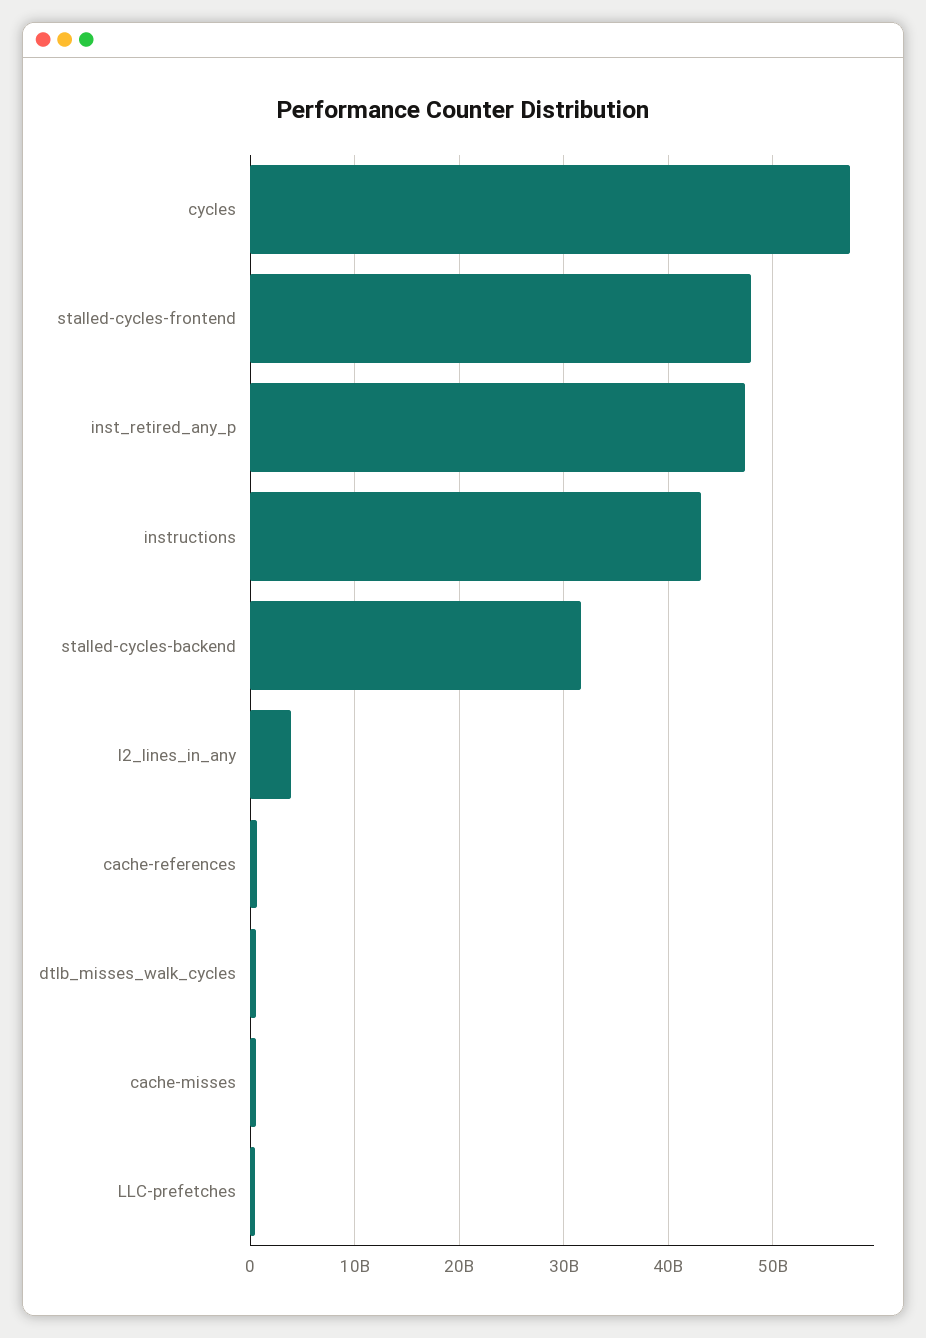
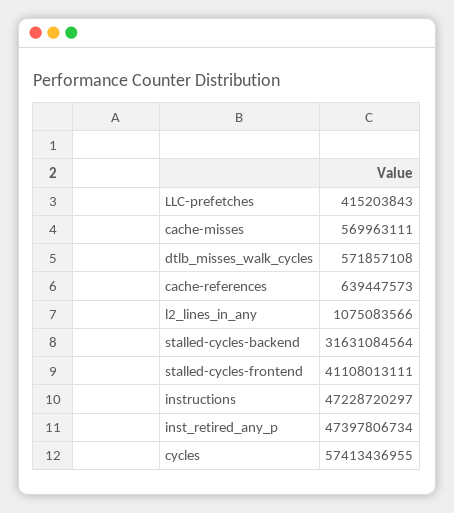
stalled-cycles-frontend: 48000000000 -> 41108013111
instructions: 43000000000 -> 47228720297
l2_lines_in_any: 4000000000 -> 1075083566

